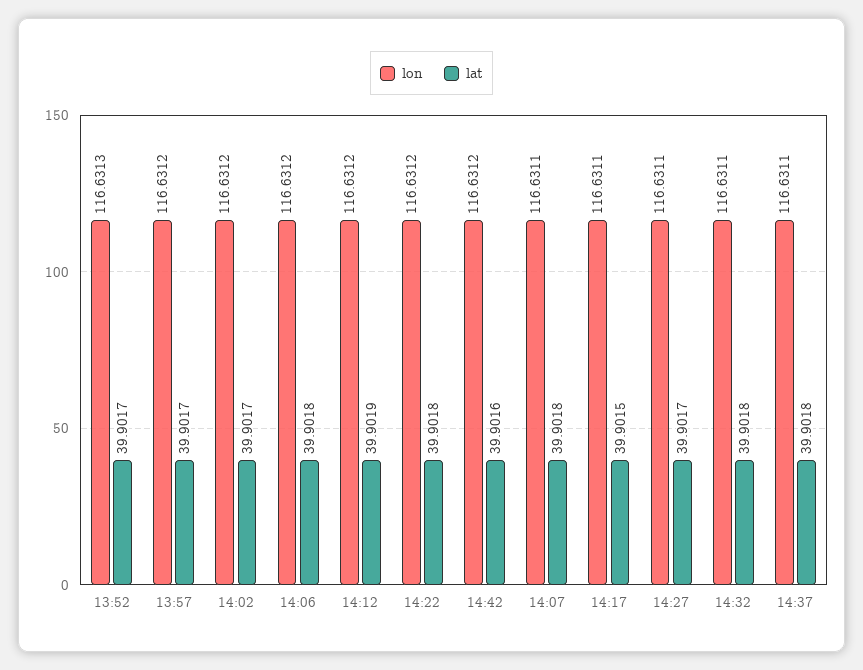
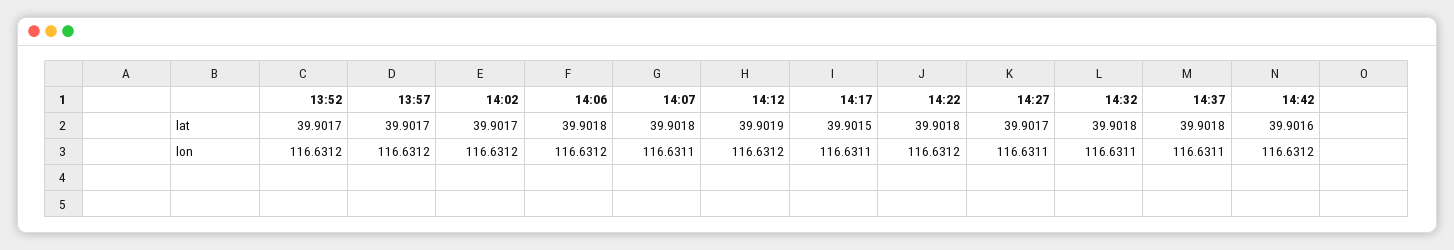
lon, 13:52: 116.6313 -> 116.6312

